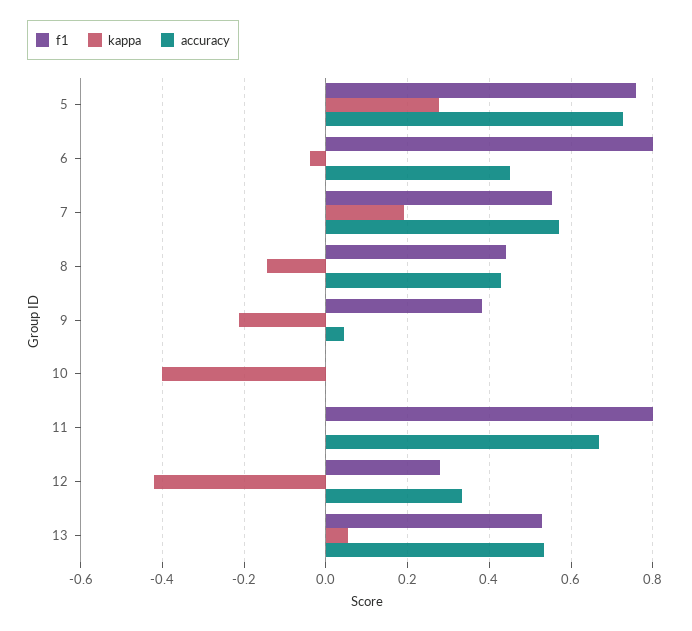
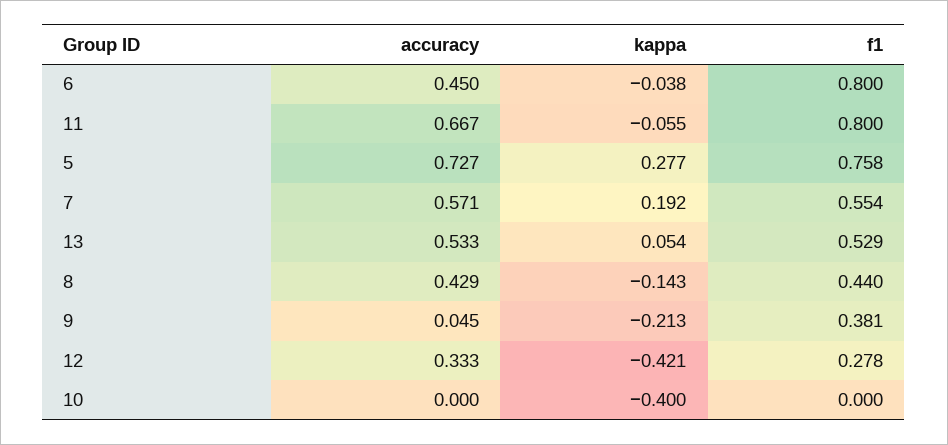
kappa, 11: 0 -> -0.055

